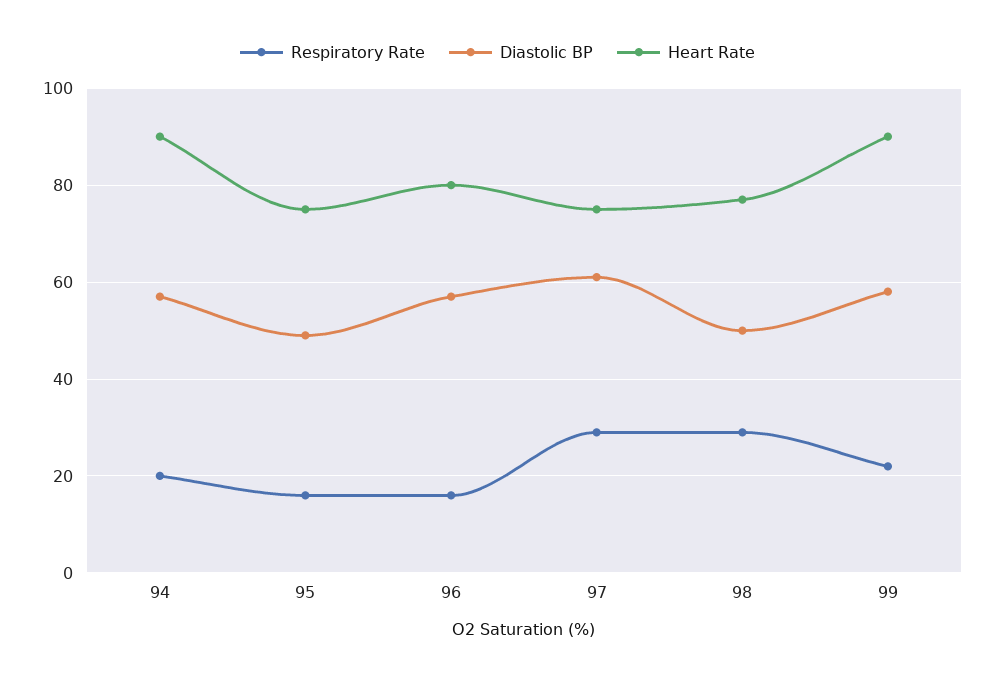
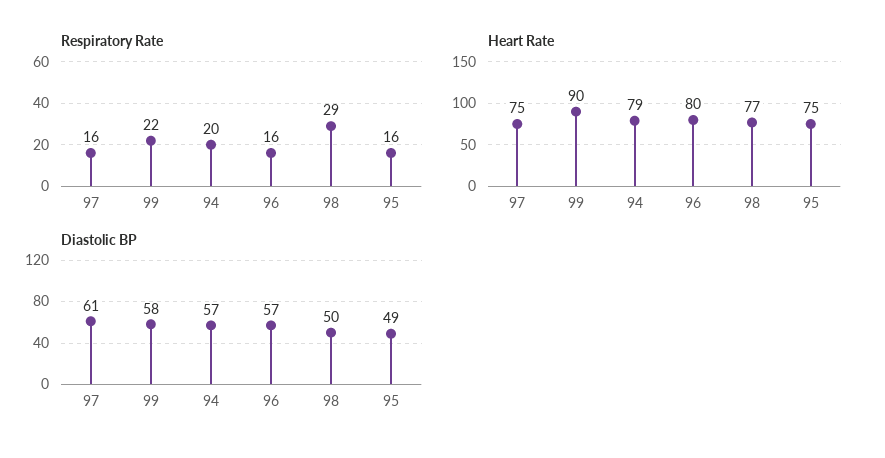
Heart Rate, 94: 90 -> 79
Respiratory Rate, 97: 30 -> 16

